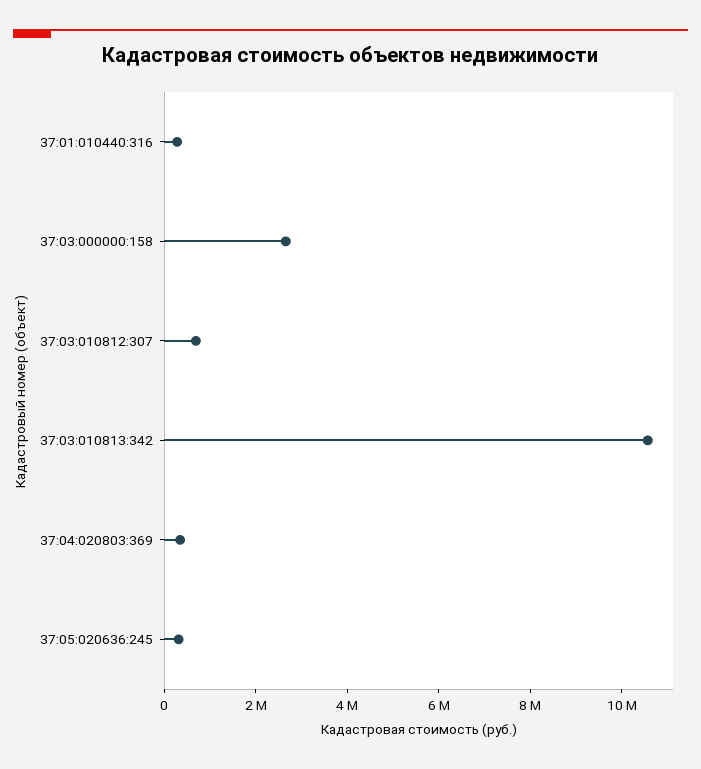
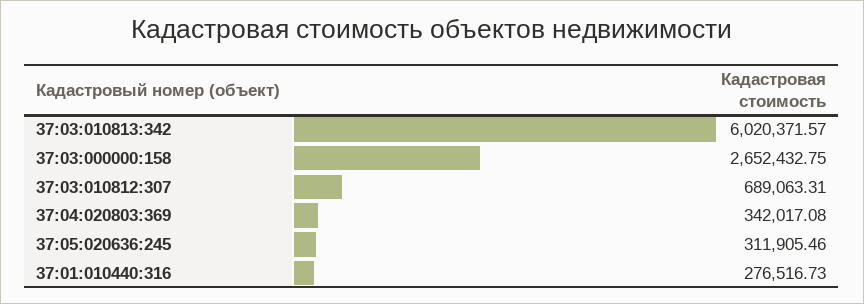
37:03:010813:342: 10500000 -> 6020371.57

